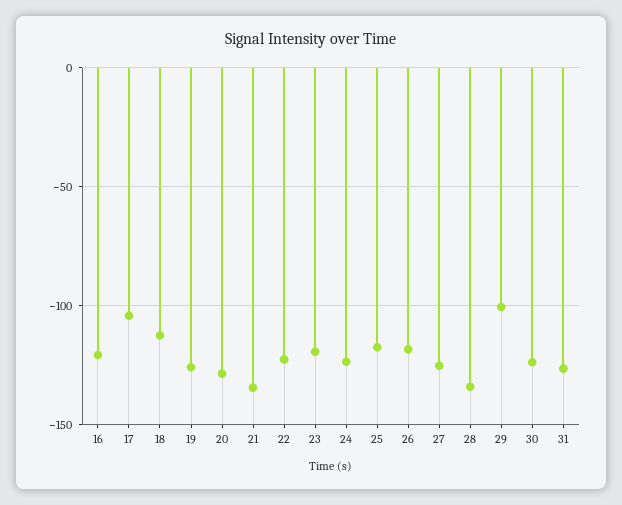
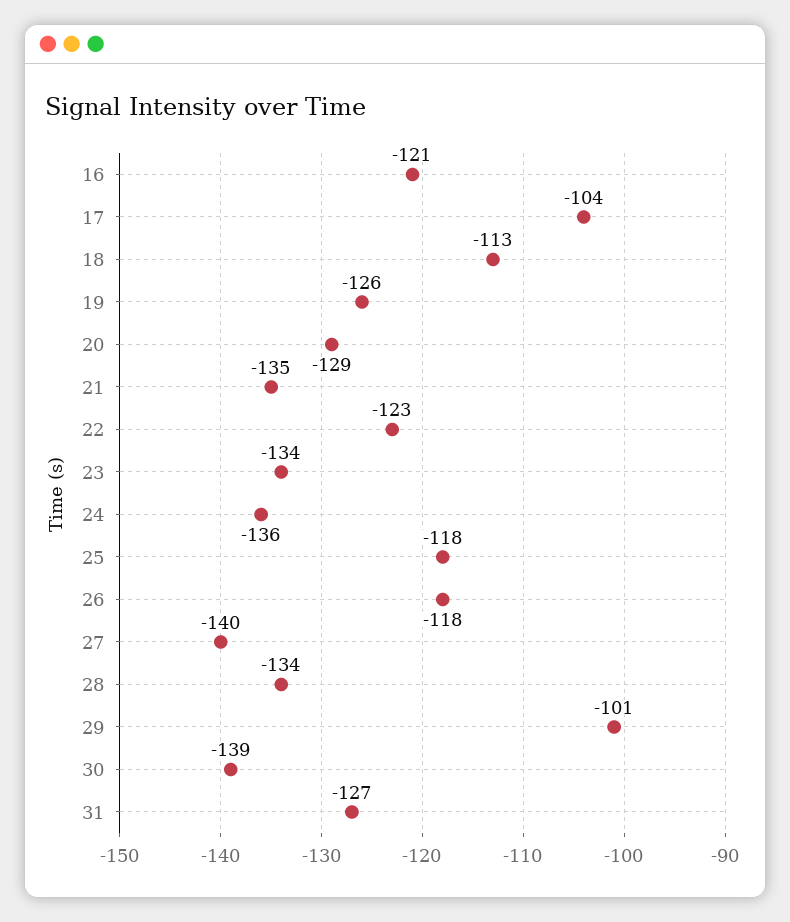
23: -120 -> -134
24: -125 -> -136
27: -125 -> -140
30: -125 -> -139

